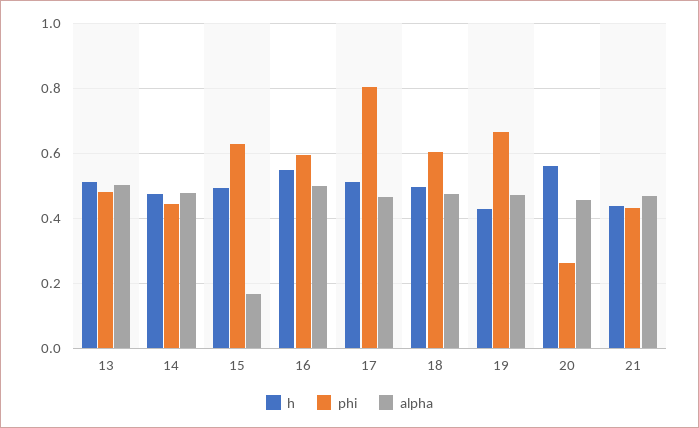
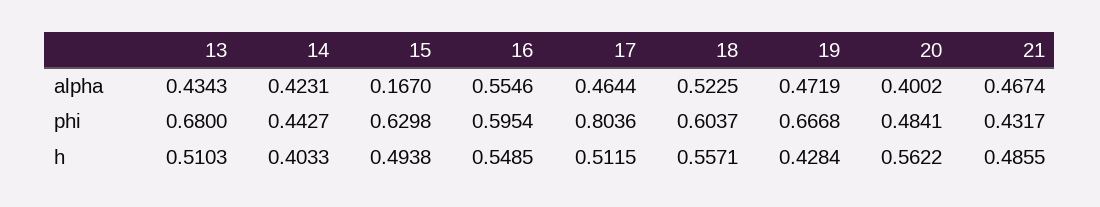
phi, 13: 0.48 -> 0.68
alpha, 13: 0.5 -> 0.4343
h, 14: 0.48 -> 0.4033
alpha, 14: 0.48 -> 0.4231
alpha, 16: 0.5 -> 0.5546
h, 18: 0.5 -> 0.5571
alpha, 18: 0.48 -> 0.5225
phi, 20: 0.26 -> 0.4841
alpha, 20: 0.46 -> 0.4002
h, 21: 0.44 -> 0.4855

